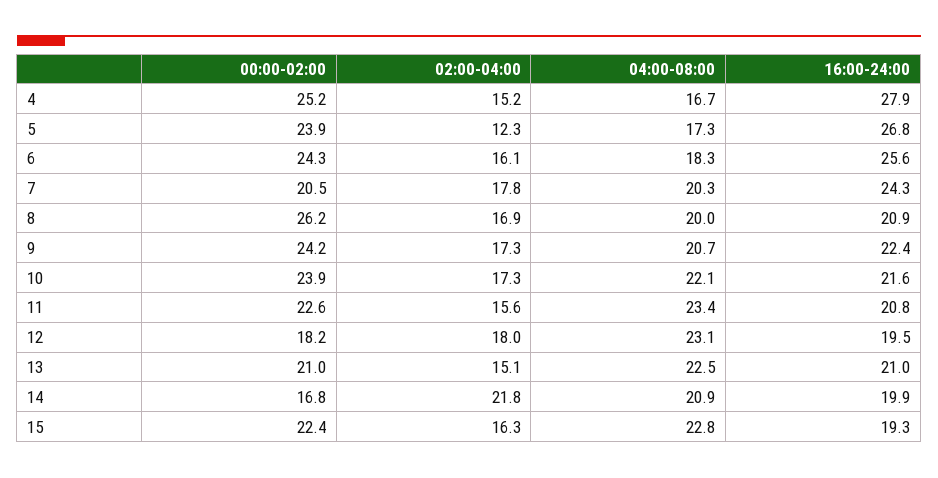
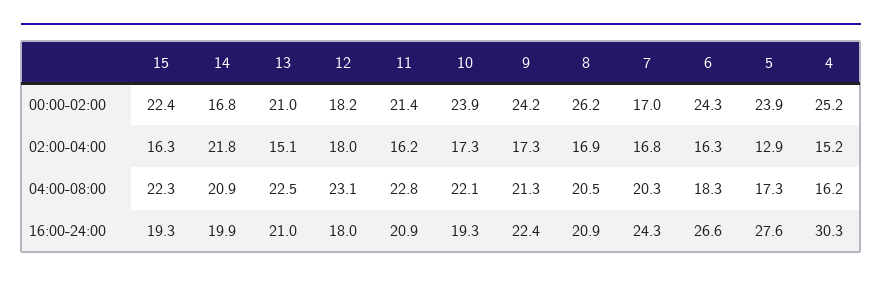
04:00-08:00, 4: 16.7 -> 16.2
16:00-24:00, 4: 27.9 -> 30.3
02:00-04:00, 5: 12.3 -> 12.9
16:00-24:00, 5: 26.8 -> 27.6
02:00-04:00, 6: 16.1 -> 16.3
16:00-24:00, 6: 25.6 -> 26.6
00:00-02:00, 7: 20.5 -> 17
02:00-04:00, 7: 17.8 -> 16.8
04:00-08:00, 8: 20 -> 20.5
04:00-08:00, 9: 20.7 -> 21.3
16:00-24:00, 10: 21.6 -> 19.3
00:00-02:00, 11: 22.6 -> 21.4
02:00-04:00, 11: 15.6 -> 16.2
04:00-08:00, 11: 23.4 -> 22.8
16:00-24:00, 11: 20.8 -> 20.9
16:00-24:00, 12: 19.5 -> 18
04:00-08:00, 15: 22.8 -> 22.3

